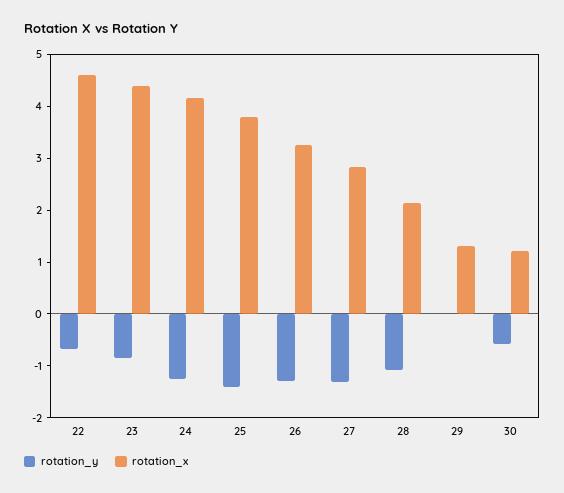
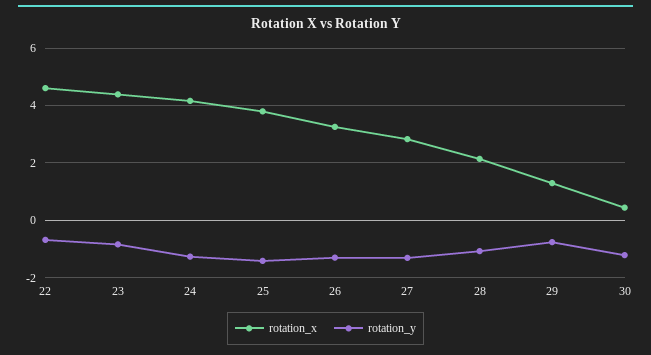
rotation_y, 29: 0 -> -0.75
rotation_y, 30: -0.6 -> -1.25
rotation_x, 30: 1.2 -> 0.5

